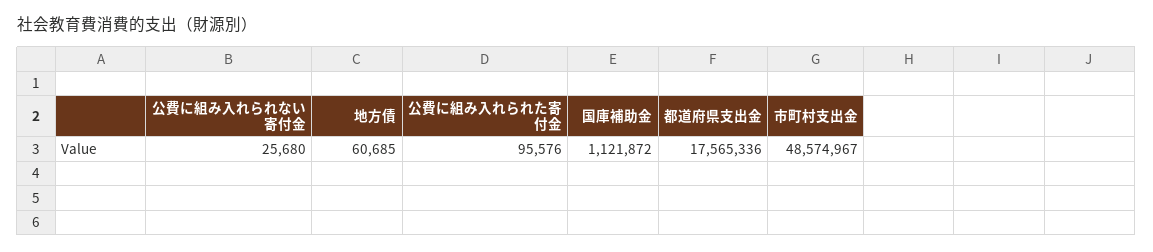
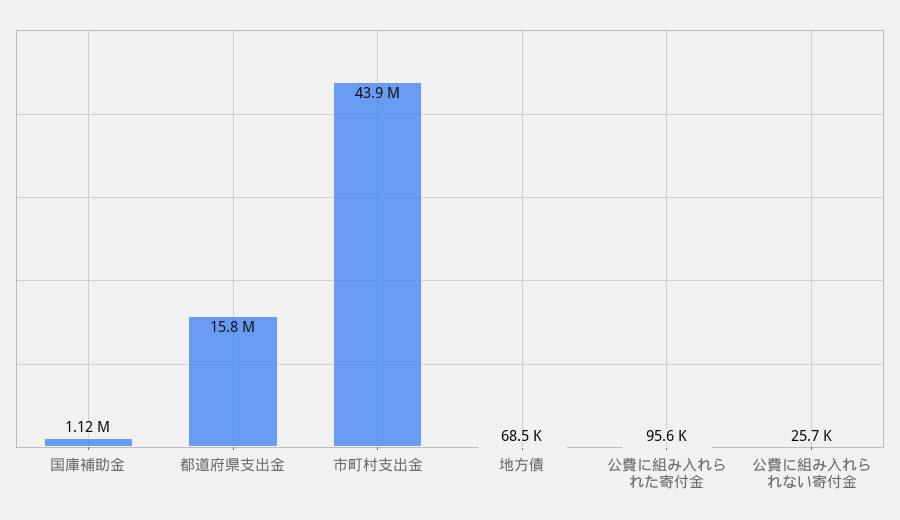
地方債: 60685 -> 68500
都道府県支出金: 17565336 -> 15800000
市町村支出金: 48574967 -> 43900000

